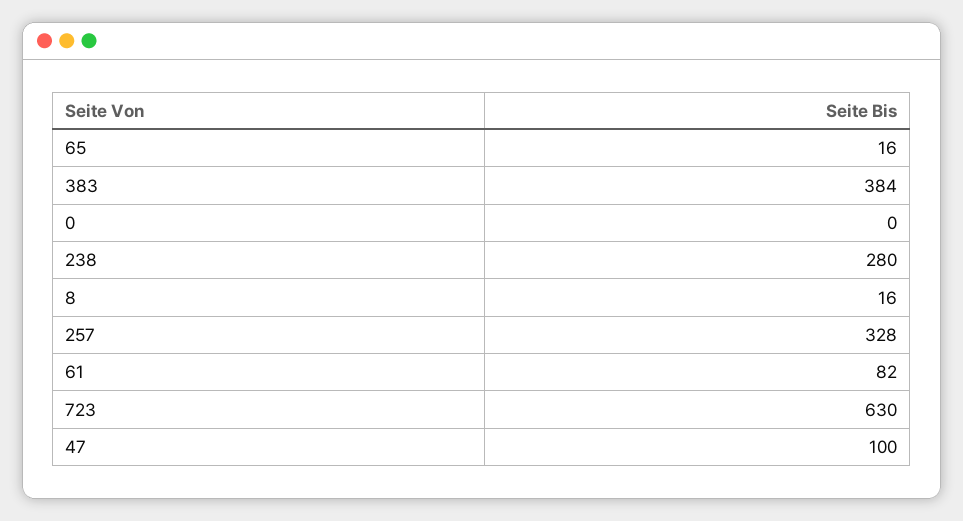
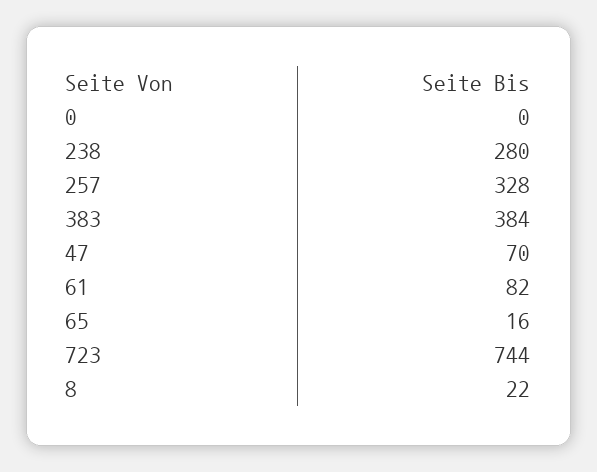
8: 16 -> 22
723: 630 -> 744
47: 100 -> 70

